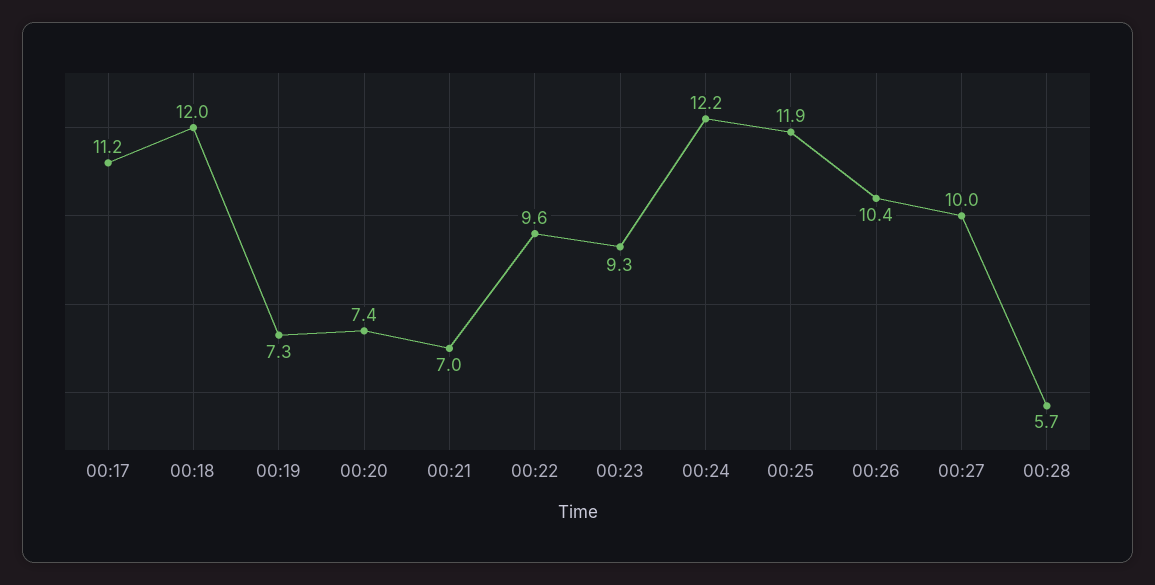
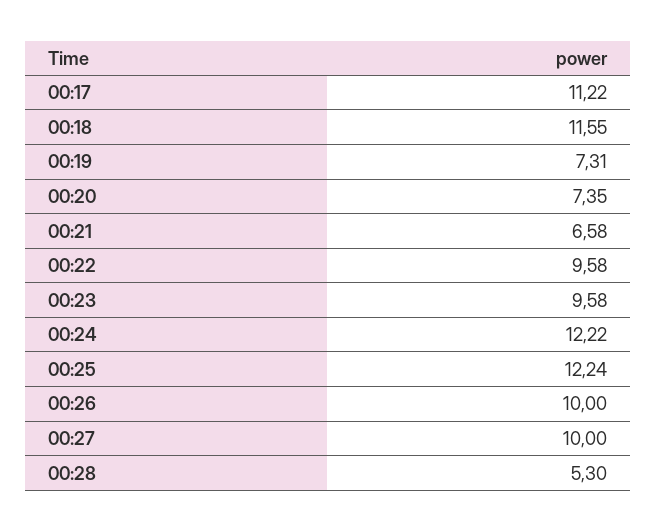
00:18: 12 -> 11.55
00:21: 7 -> 6.58
00:23: 9.3 -> 9.58
00:25: 11.9 -> 12.24
00:26: 10.4 -> 10
00:28: 5.7 -> 5.3

